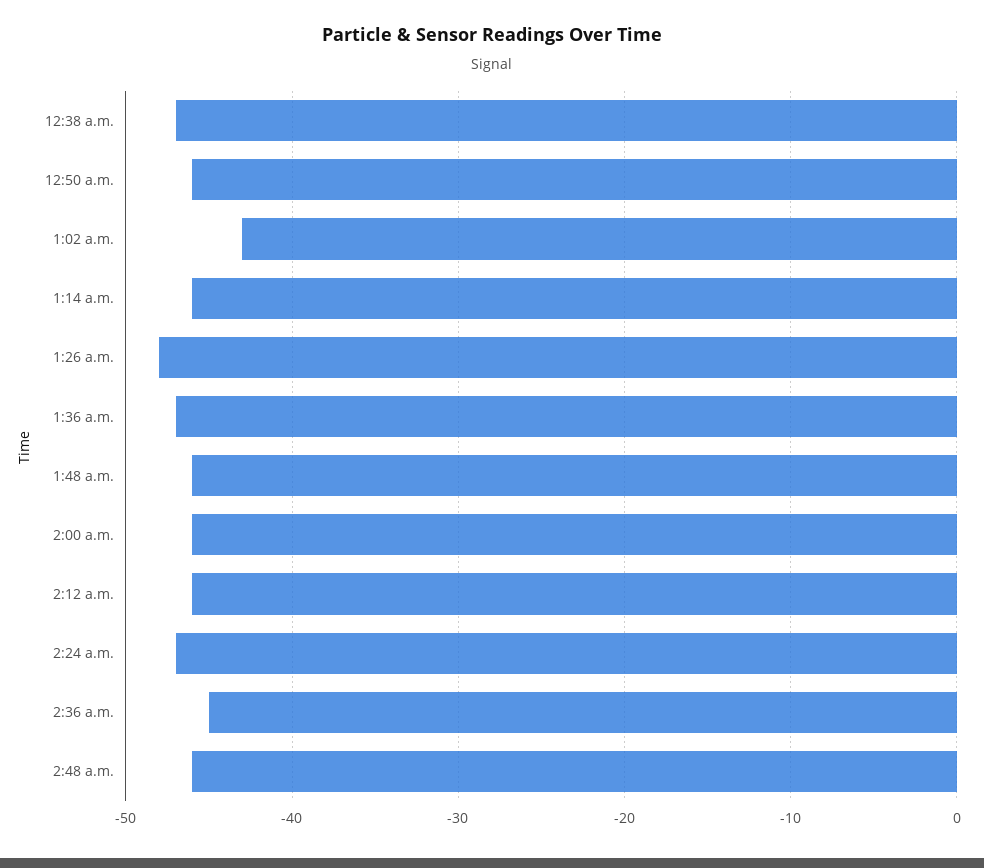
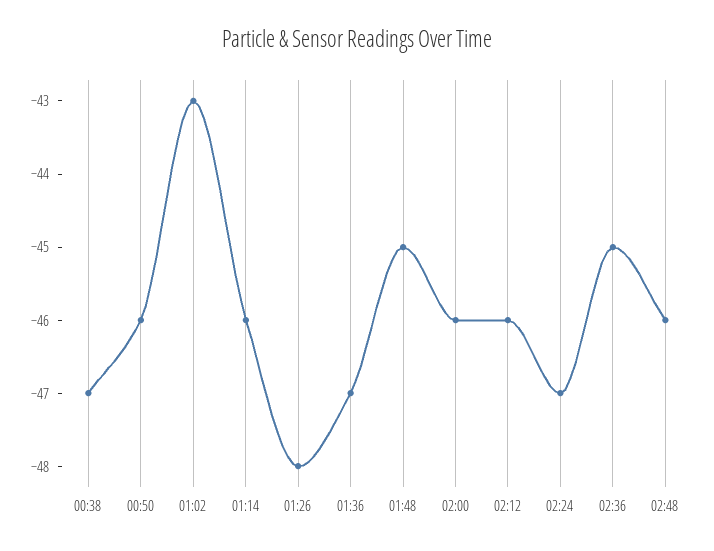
1:48 a.m.: -46 -> -45

